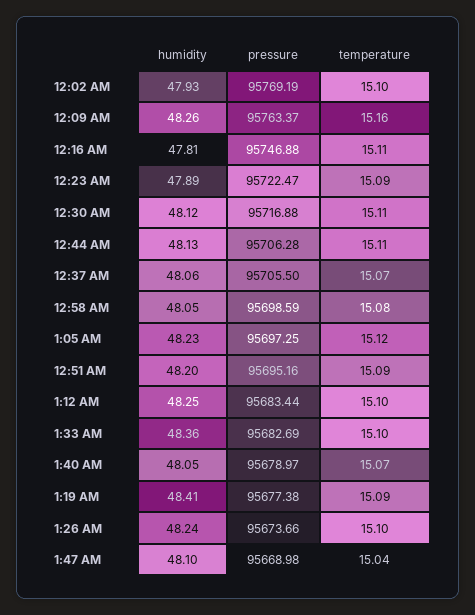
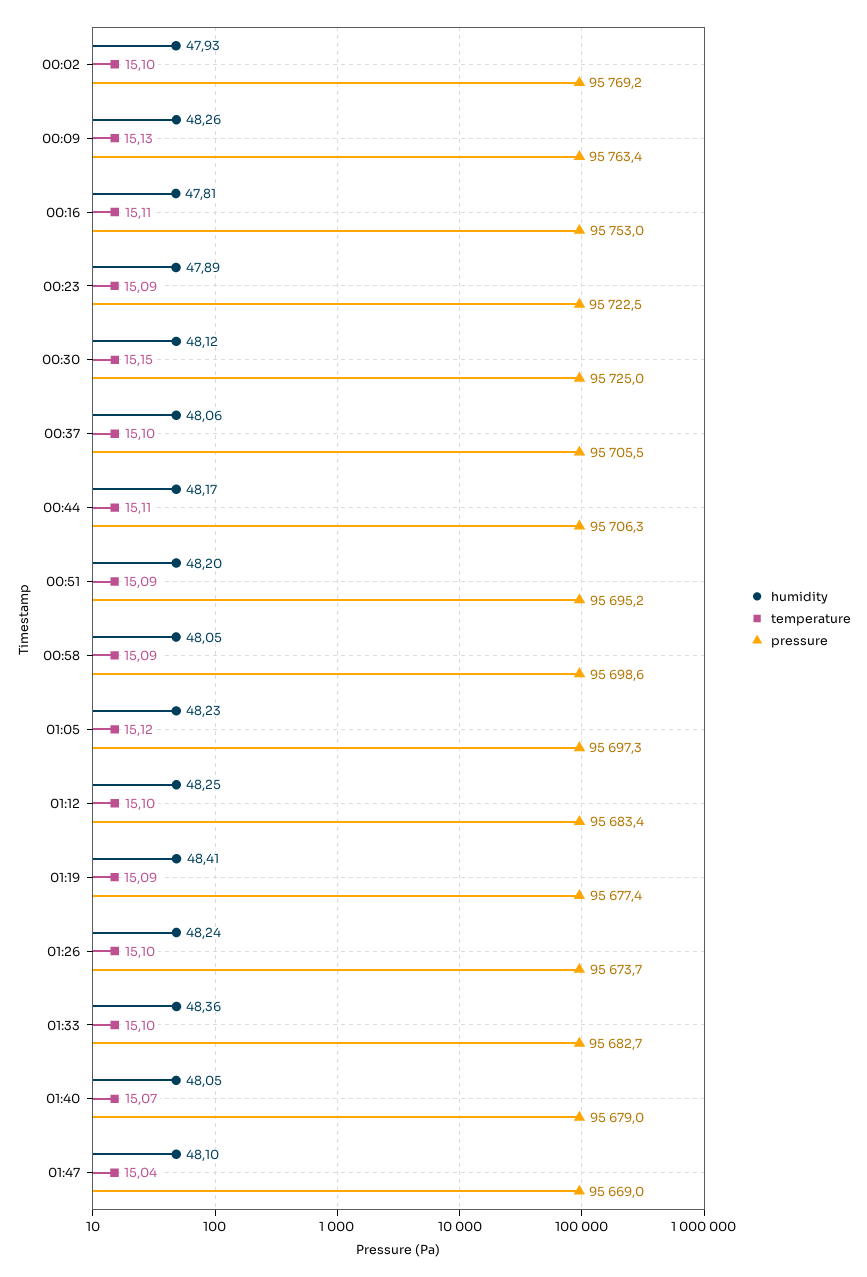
temperature, 12:09 AM: 15.16 -> 15.13
pressure, 12:16 AM: 95746.88 -> 95753
pressure, 12:30 AM: 95716.88 -> 95725
temperature, 12:30 AM: 15.11 -> 15.15
humidity, 12:44 AM: 48.13 -> 48.17
temperature, 12:37 AM: 15.07 -> 15.1
temperature, 12:58 AM: 15.08 -> 15.09

